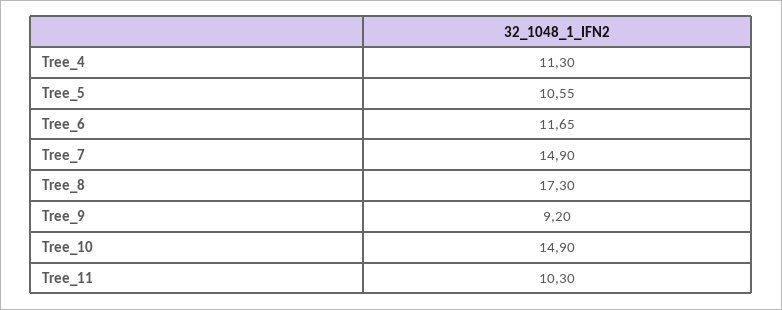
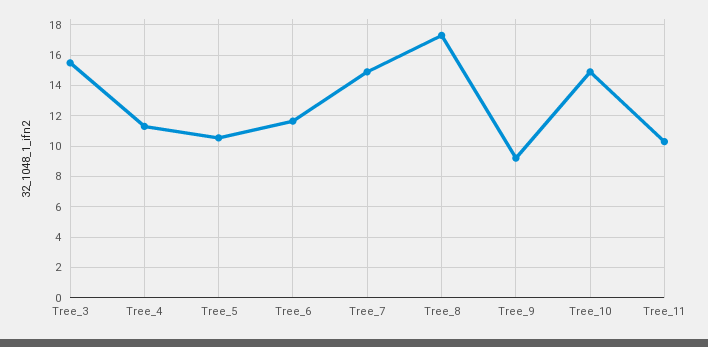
Tree_3: none -> 15.5

